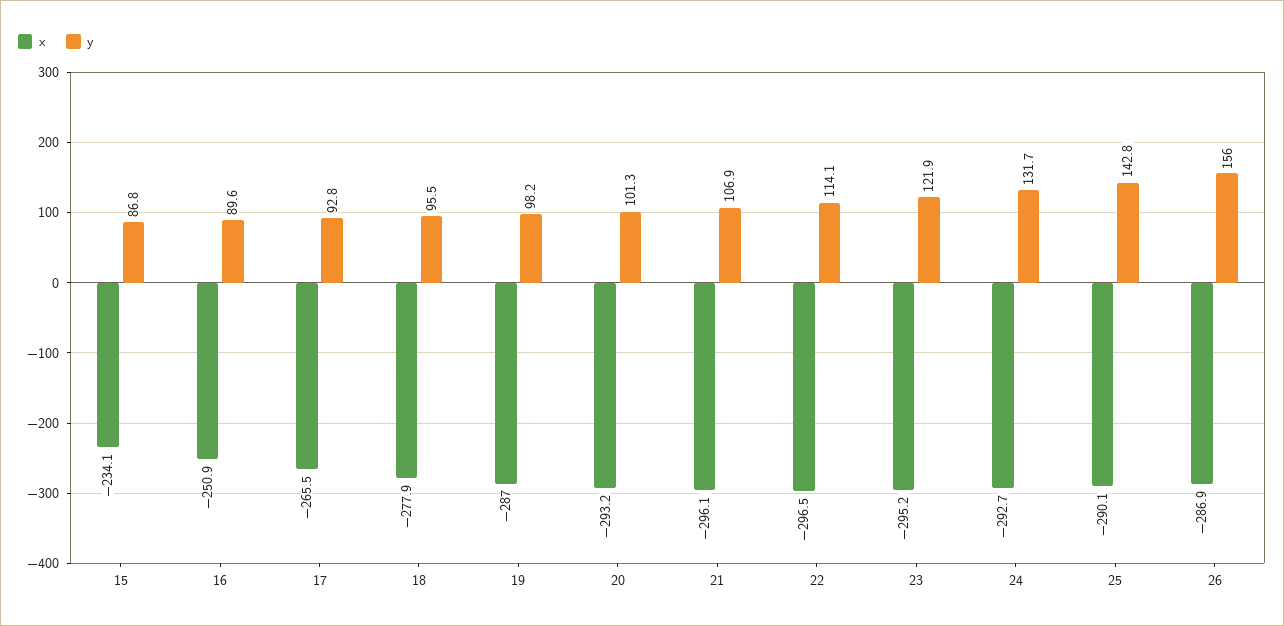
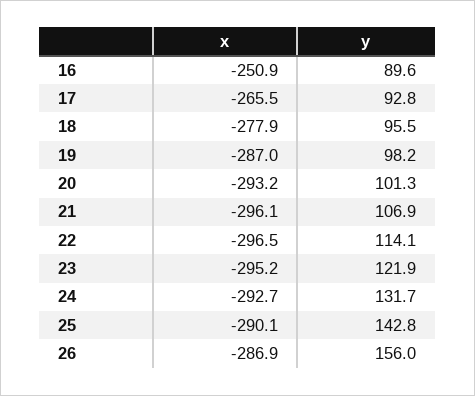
x, 15: -234.1 -> none
y, 15: 86.8 -> none

